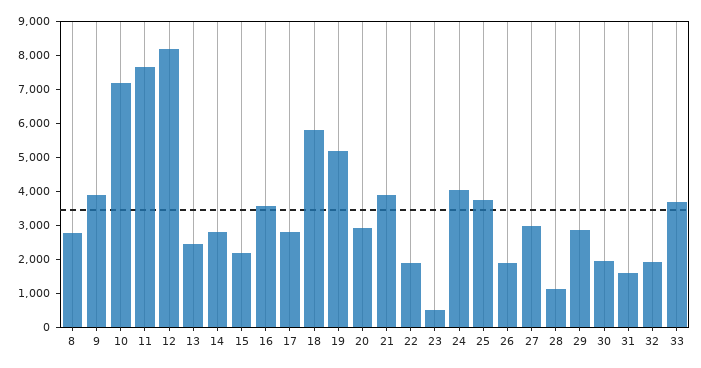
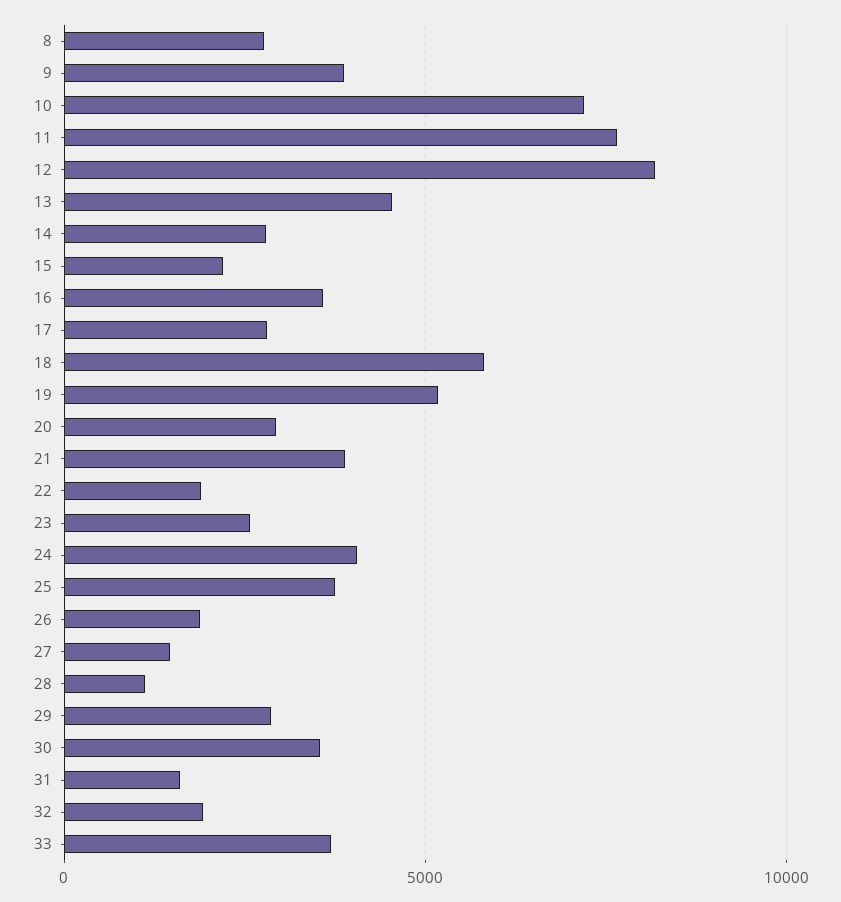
13: 2500 -> 4500
23: 500 -> 2500
27: 3000 -> 1500
30: 2000 -> 3500

